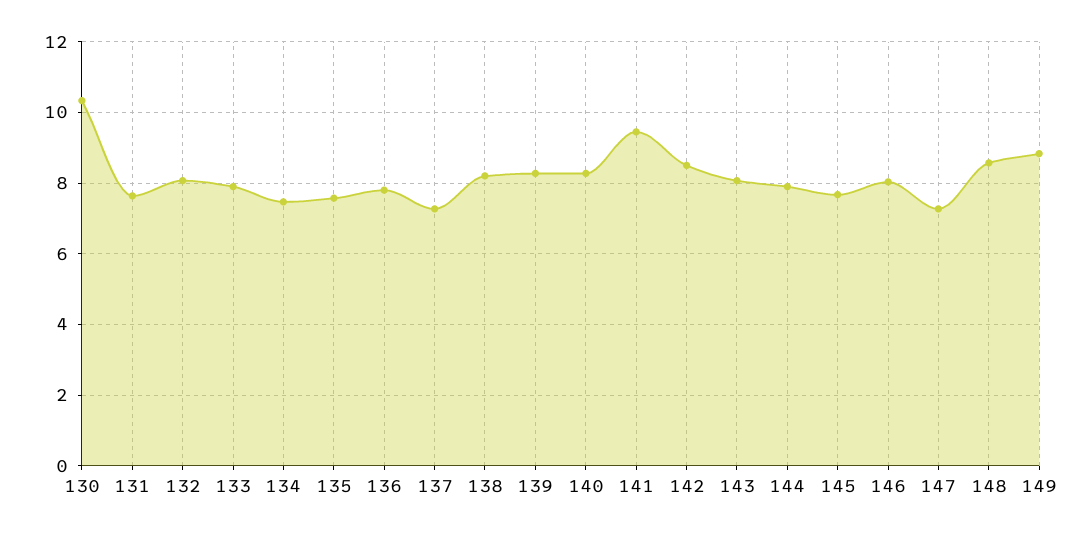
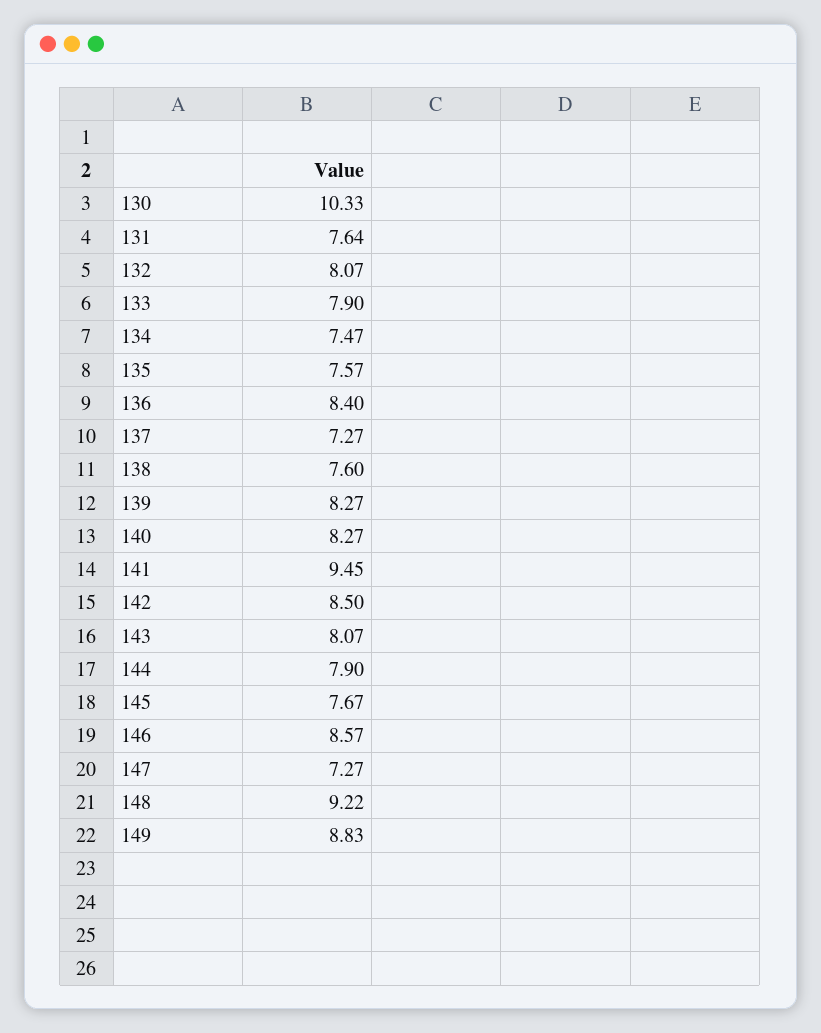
136: 7.8 -> 8.4
138: 8.2 -> 7.6
146: 8 -> 8.57
148: 8.6 -> 9.22

